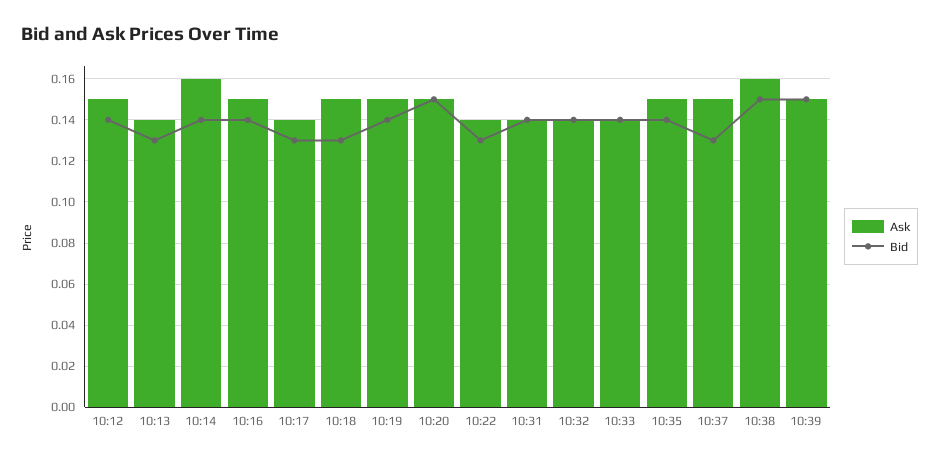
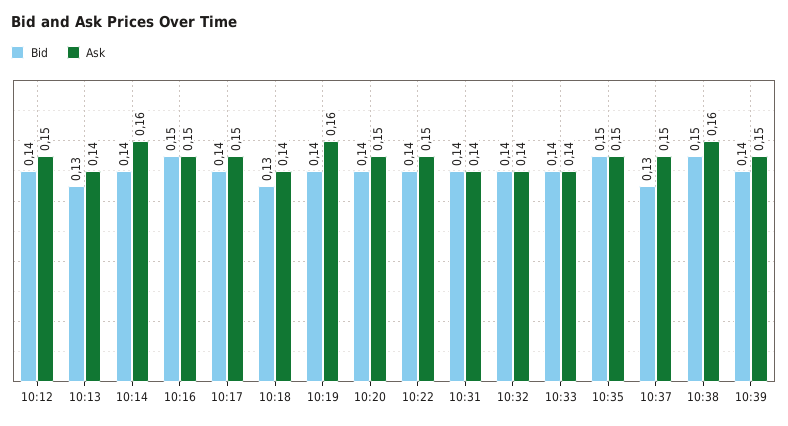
Bid, 10:16: 0.14 -> 0.15
Ask, 10:17: 0.14 -> 0.15
Bid, 10:17: 0.13 -> 0.14
Ask, 10:18: 0.15 -> 0.14
Ask, 10:19: 0.15 -> 0.16
Bid, 10:20: 0.15 -> 0.14
Ask, 10:22: 0.14 -> 0.15
Bid, 10:22: 0.13 -> 0.14
Bid, 10:35: 0.14 -> 0.15
Bid, 10:39: 0.15 -> 0.14

